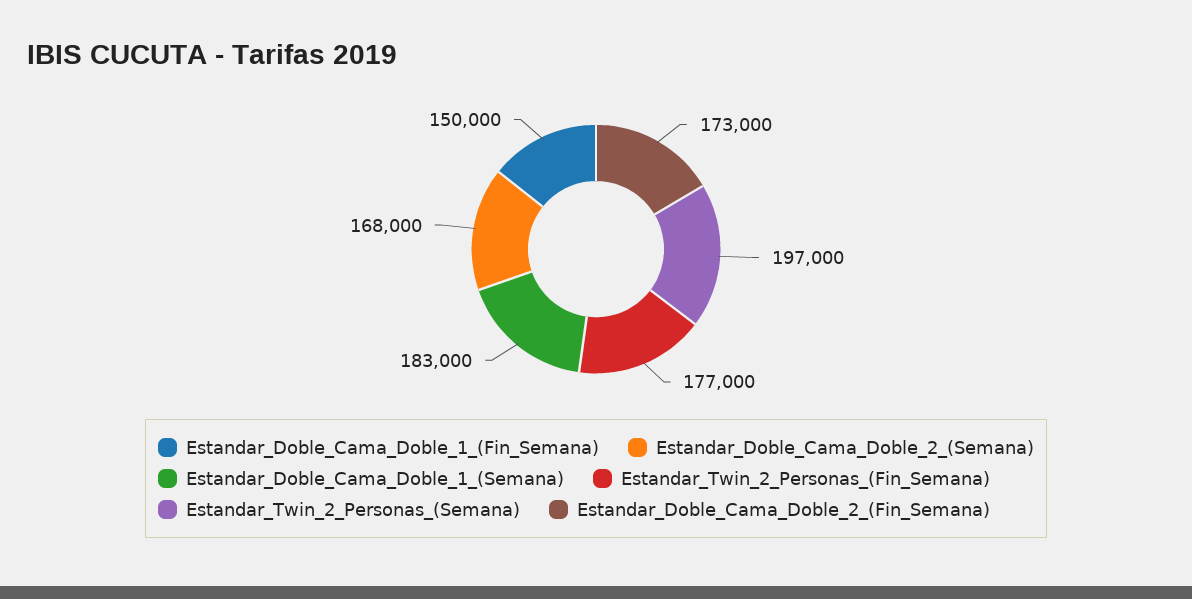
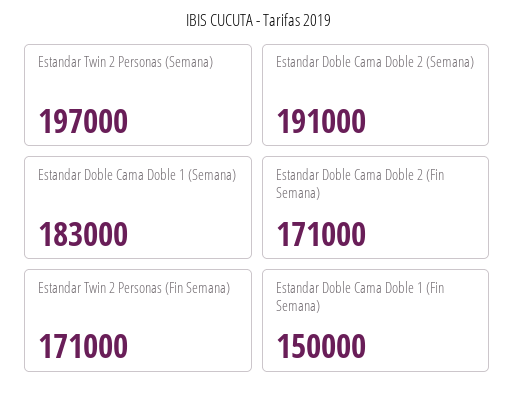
Estandar_Doble_Cama_Doble_2_(Semana): 168000 -> 191000
Estandar_Twin_2_Personas_(Fin_Semana): 177000 -> 171000
Estandar_Doble_Cama_Doble_2_(Fin_Semana): 173000 -> 171000

